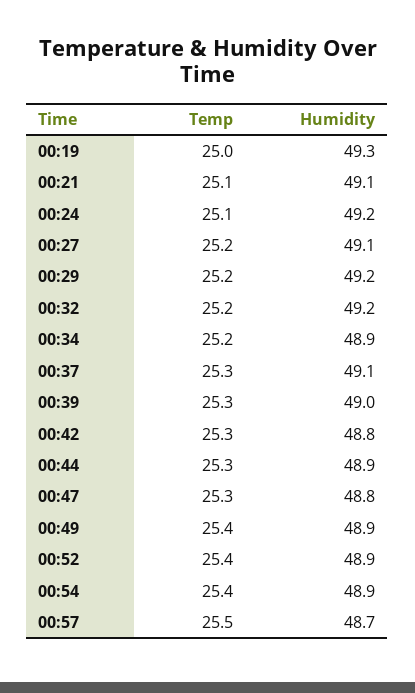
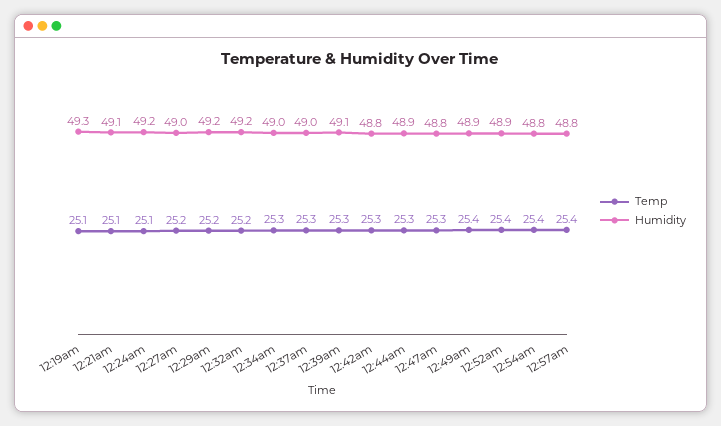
Temp, 00:19: 25 -> 25.1
Humidity, 00:27: 49.1 -> 49
Temp, 00:34: 25.2 -> 25.3
Humidity, 00:34: 48.9 -> 49
Humidity, 00:37: 49.1 -> 49
Humidity, 00:39: 49 -> 49.1
Humidity, 00:54: 48.9 -> 48.8
Temp, 00:57: 25.5 -> 25.4
Humidity, 00:57: 48.7 -> 48.8

